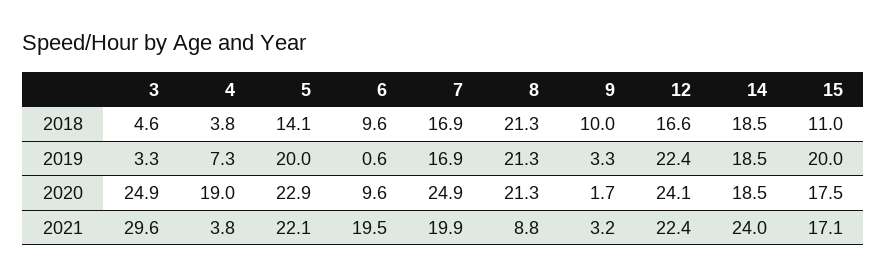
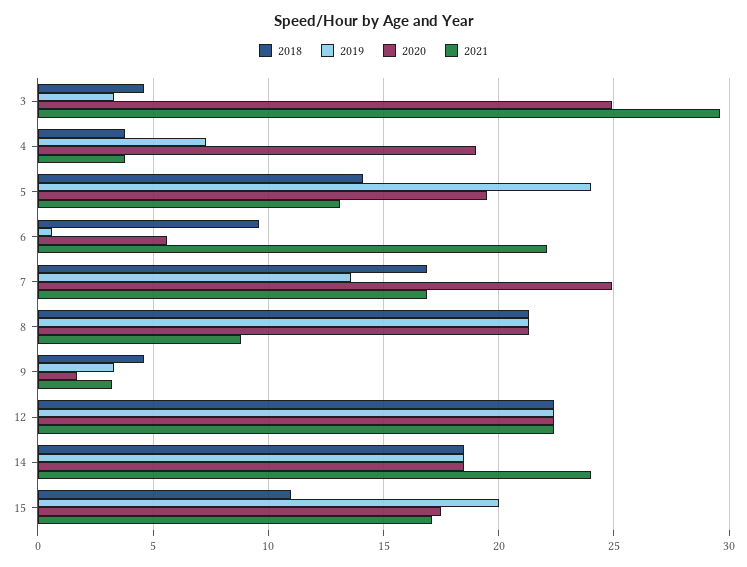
2018, 9: 10 -> 4.5
2018, 12: 16.6 -> 22.5
2019, 5: 20 -> 24
2019, 7: 16.9 -> 13.5
2020, 5: 22.9 -> 19.5
2020, 6: 9.6 -> 5.5
2020, 12: 24.1 -> 22.5
2021, 5: 22.1 -> 13
2021, 6: 19.5 -> 22
2021, 7: 19.9 -> 17

